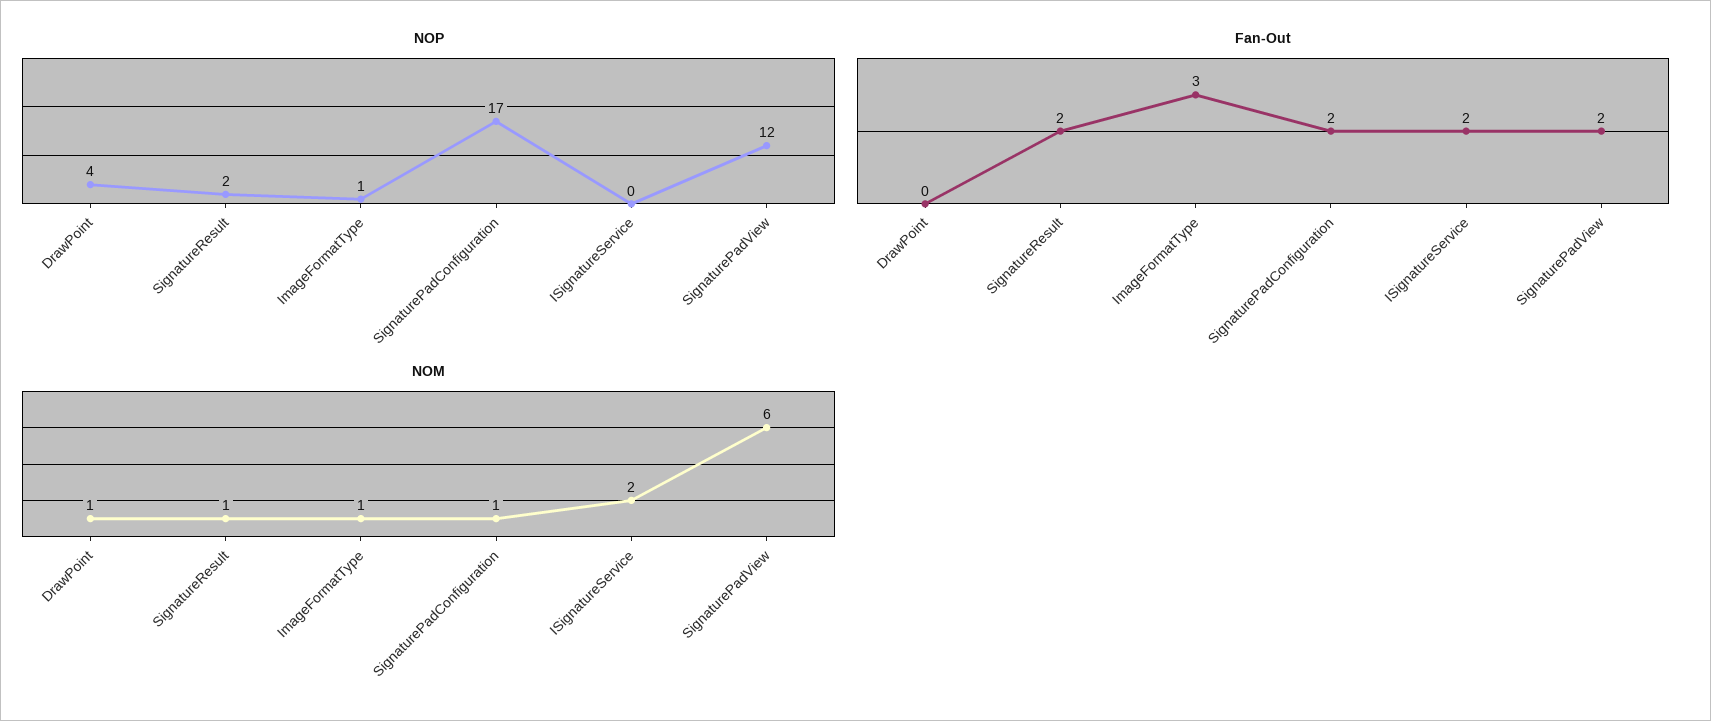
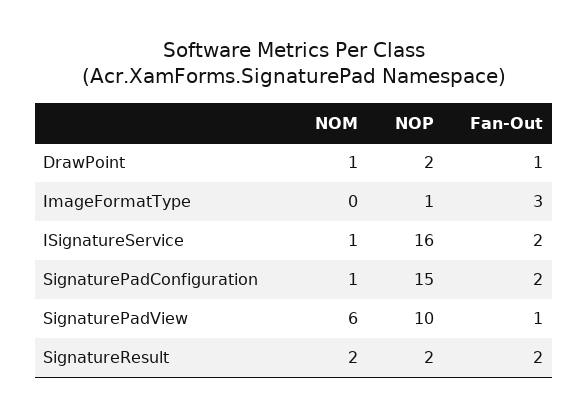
NOP, DrawPoint: 4 -> 2
NOP, SignaturePadConfiguration: 17 -> 15
NOP, ISignatureService: 0 -> 16
NOP, SignaturePadView: 12 -> 10
Fan-Out, DrawPoint: 0 -> 1
Fan-Out, SignaturePadView: 2 -> 1
NOM, SignatureResult: 1 -> 2
NOM, ImageFormatType: 1 -> 0
NOM, ISignatureService: 2 -> 1

